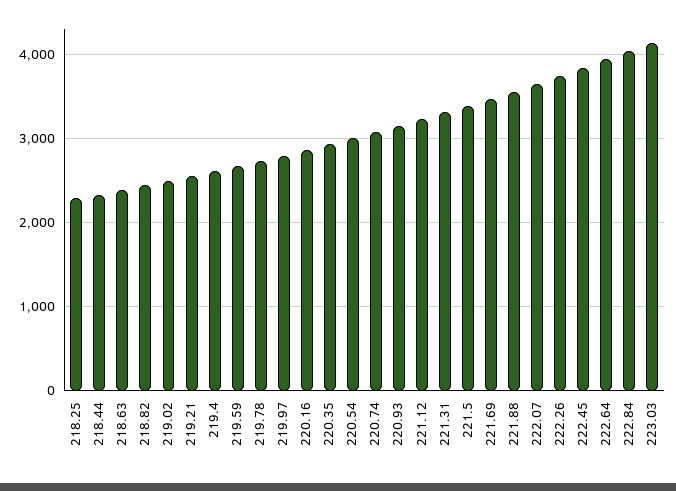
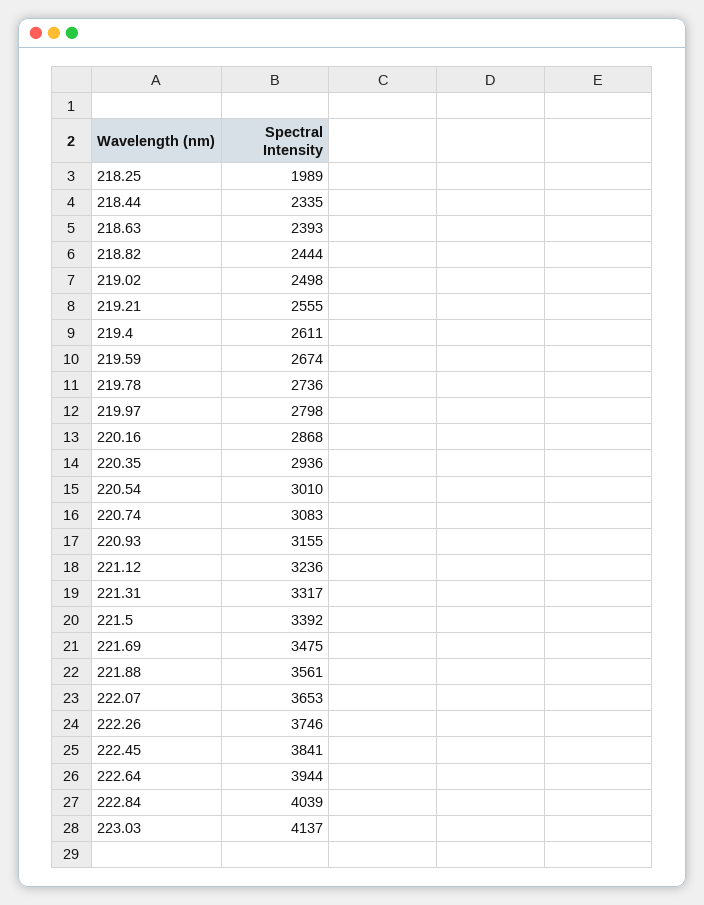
218.25: 2300 -> 1989

